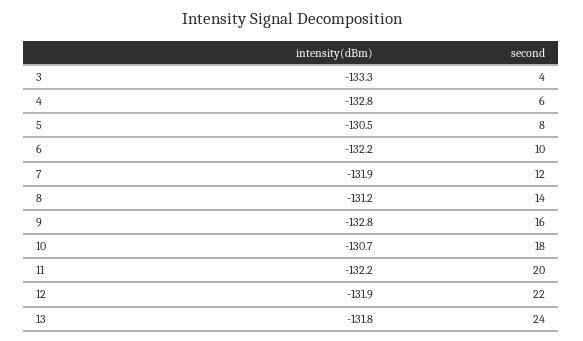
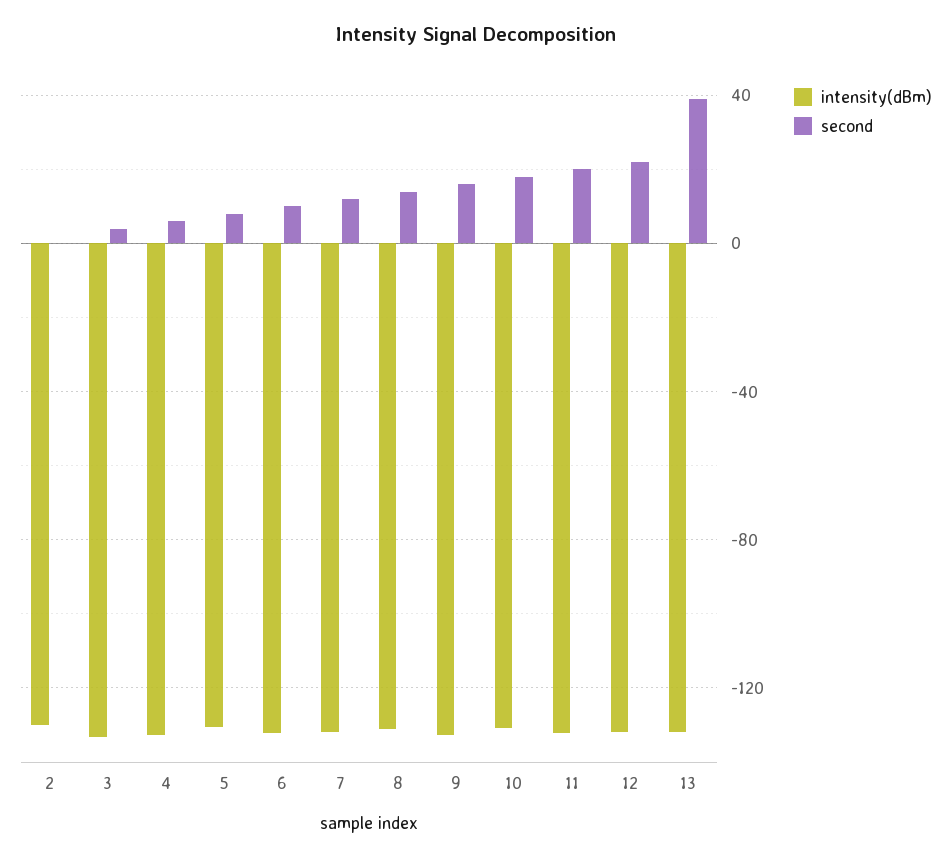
second, 13: 24 -> 40
intensity(dBm), 2: none -> -130
second, 2: none -> 0

